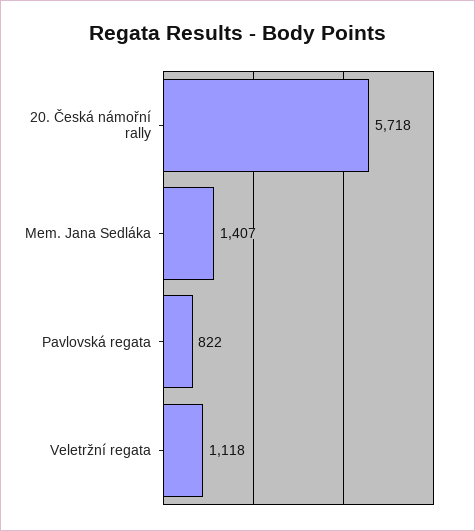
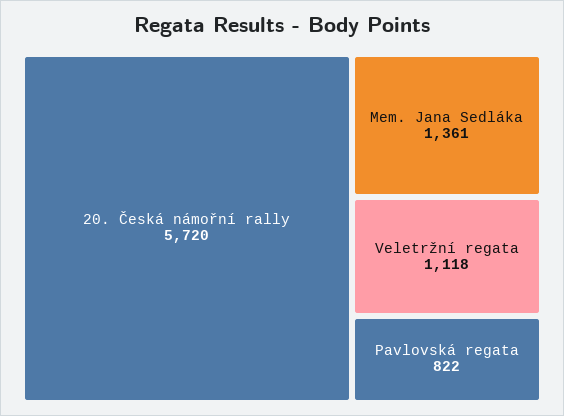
20. Česká námořní rally: 5718 -> 5720
Mem. Jana Sedláka: 1407 -> 1361

